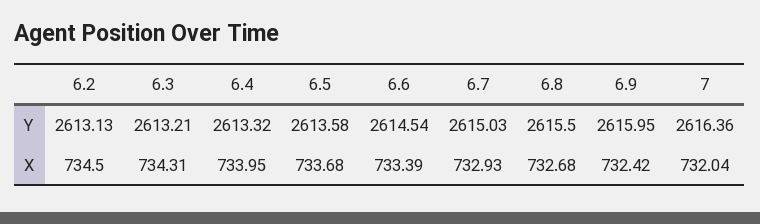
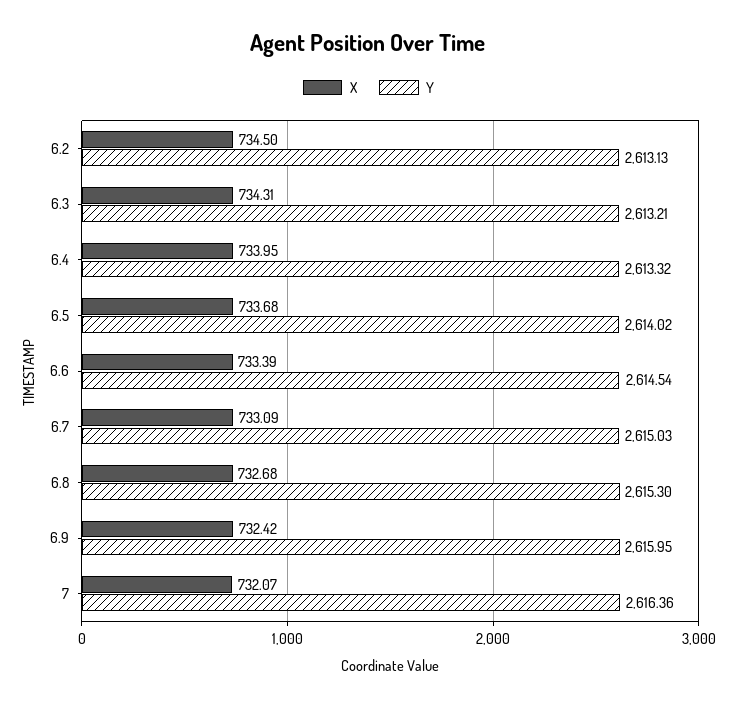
Y, 6.5: 2613.58 -> 2614.02
Y, 6.8: 2615.5 -> 2615.3
X, 6.7: 732.93 -> 733.09
X, 7: 732.04 -> 732.07

